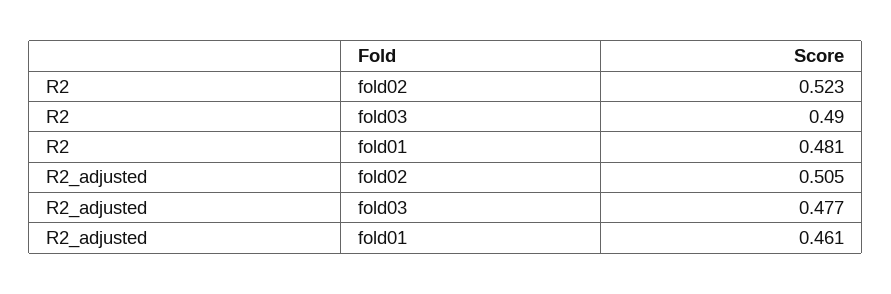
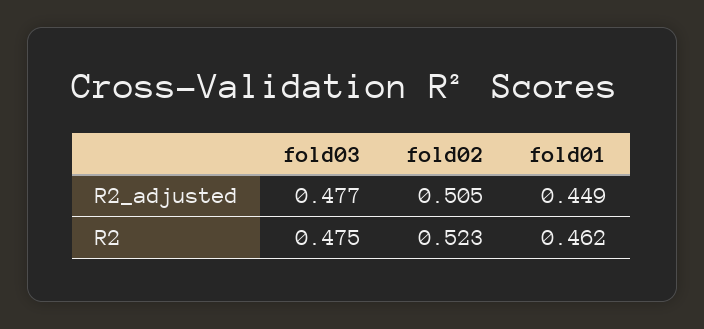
R2, fold03: 0.49 -> 0.475
R2, fold01: 0.481 -> 0.462
R2_adjusted, fold01: 0.461 -> 0.449

